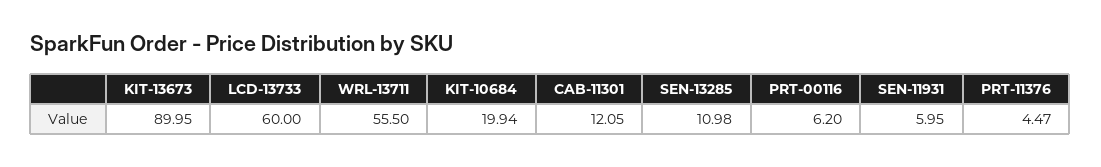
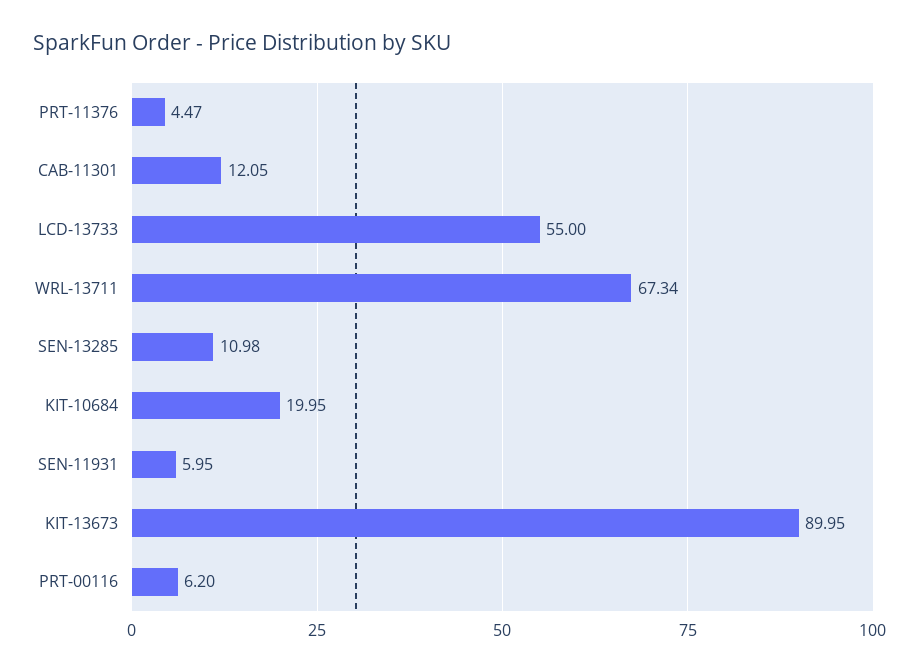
LCD-13733: 60 -> 55
WRL-13711: 55.5 -> 67.34
KIT-10684: 19.94 -> 19.95

